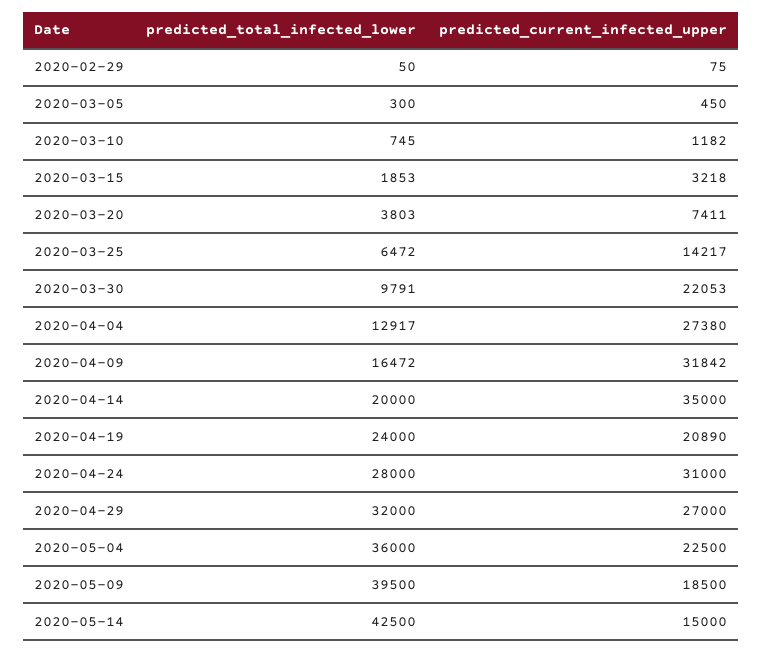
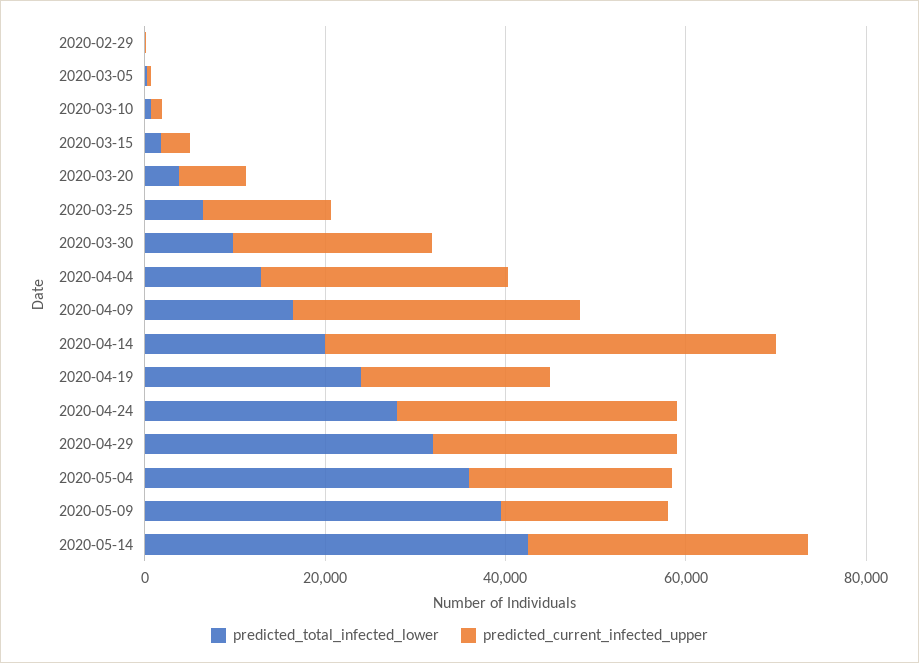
predicted_current_infected_upper, 2020-04-14: 35000 -> 50000
predicted_current_infected_upper, 2020-05-14: 15000 -> 30000

